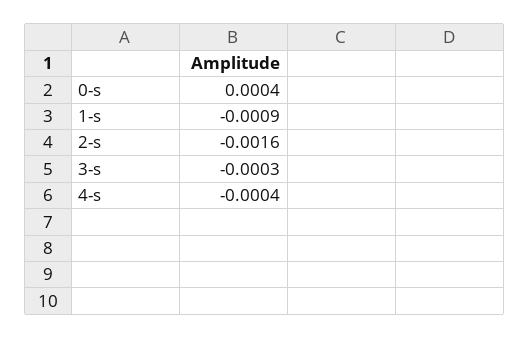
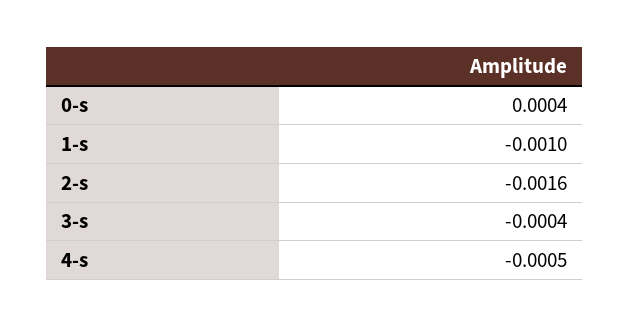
1-s: -0.0009 -> -0.001
3-s: -0.0003 -> -0.0004
4-s: -0.0004 -> -0.0005

